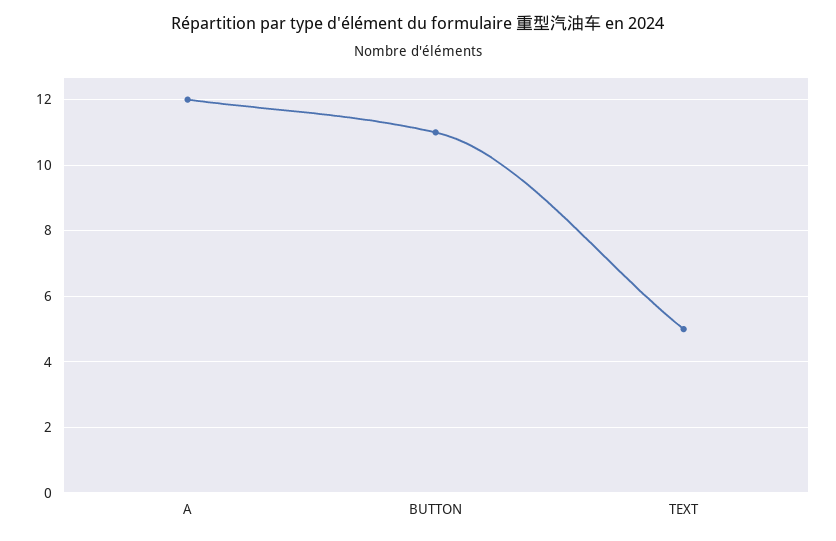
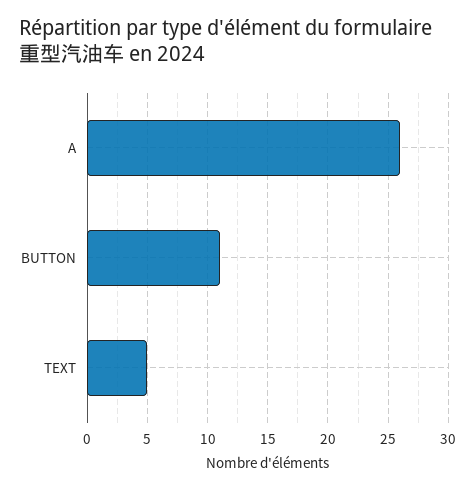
A: 12 -> 26

